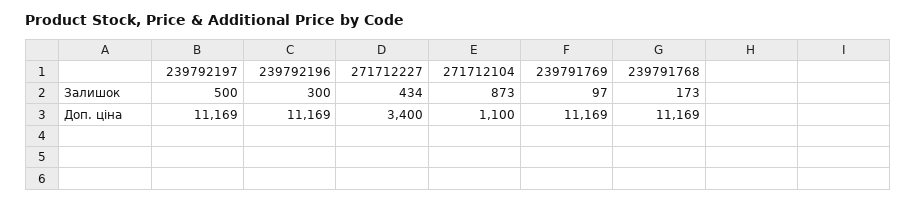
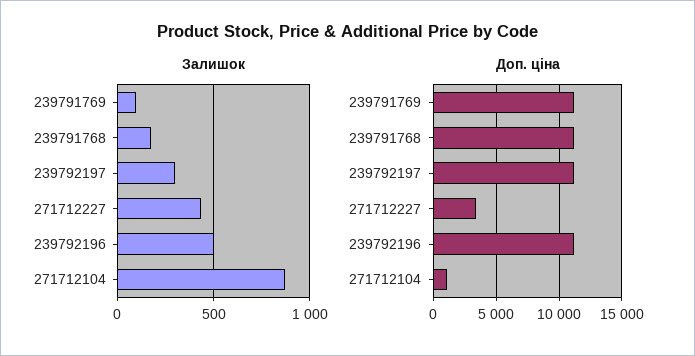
Залишок, 239792197: 500 -> 300
Залишок, 239792196: 300 -> 500

